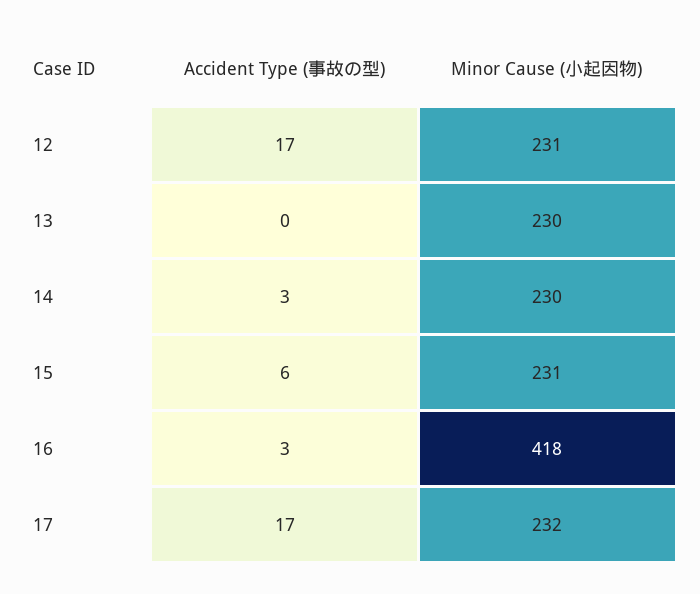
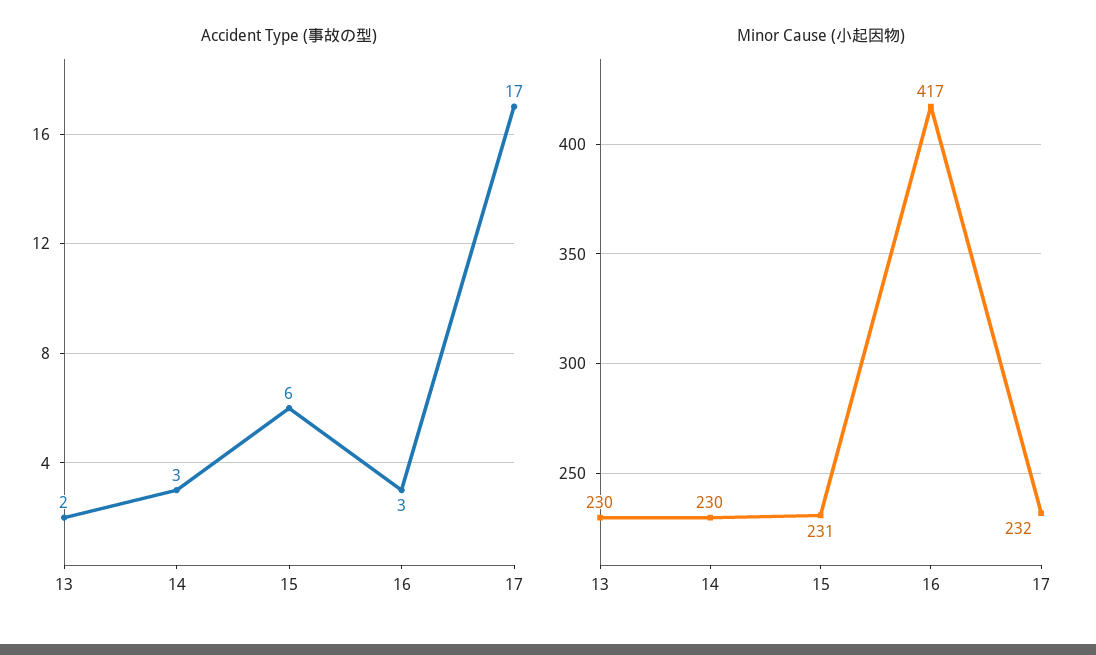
Accident Type (事故の型), 12: 17 -> none
Minor Cause (小起因物), 12: 231 -> none
Accident Type (事故の型), 13: 0 -> 2
Minor Cause (小起因物), 16: 418 -> 417

